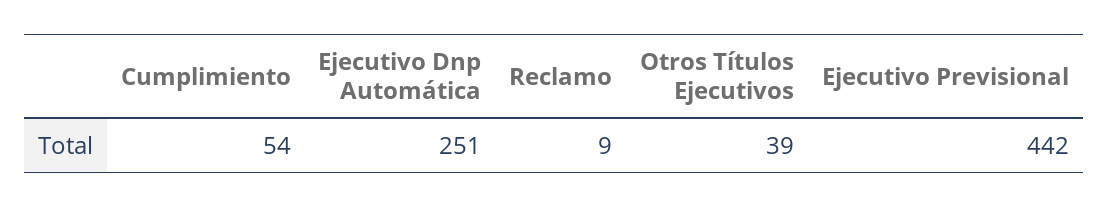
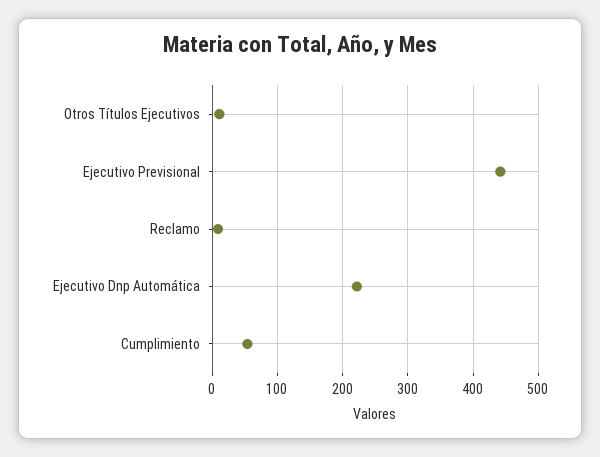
Ejecutivo Dnp Automática: 251 -> 220
Otros Títulos Ejecutivos: 39 -> 10

